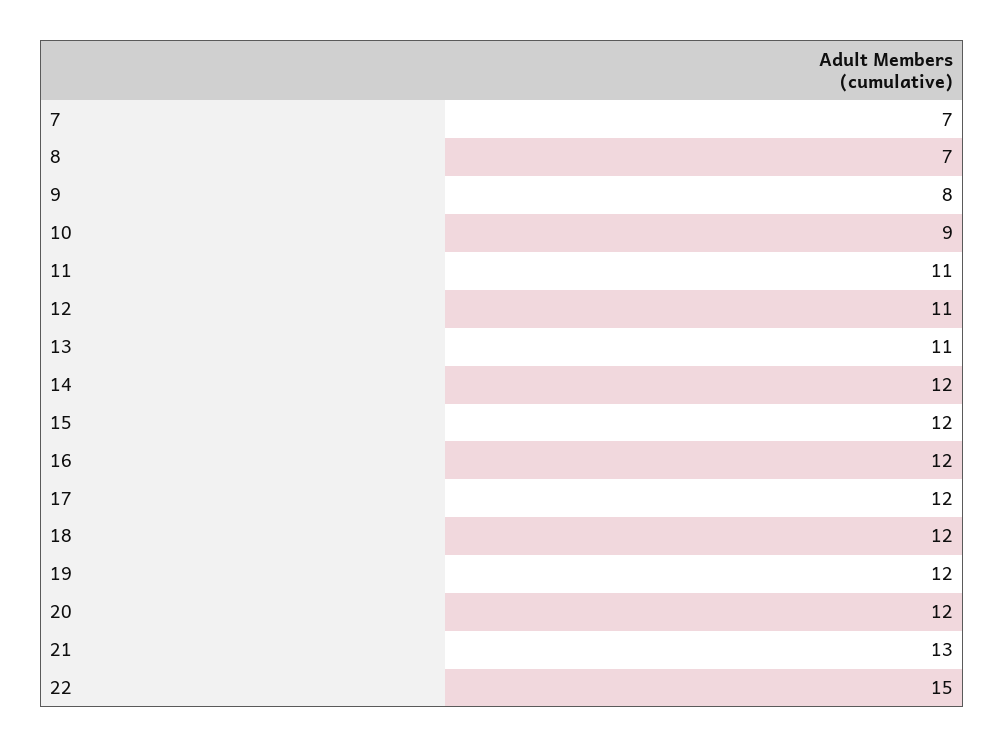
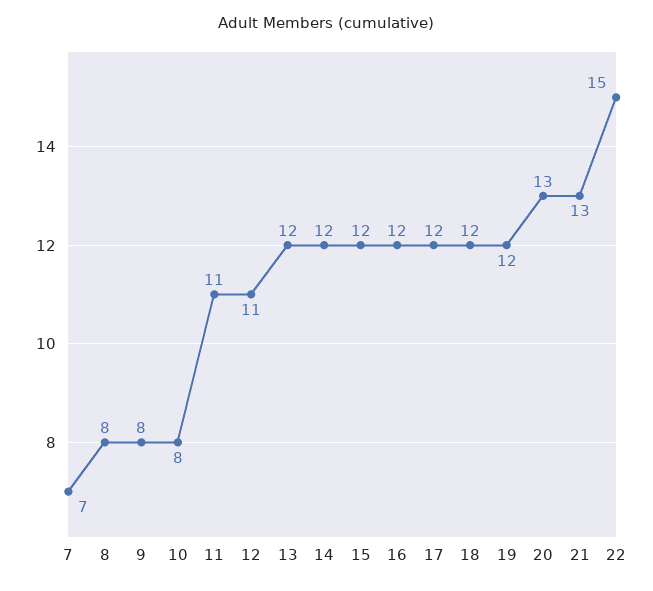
8: 7 -> 8
10: 9 -> 8
13: 11 -> 12
20: 12 -> 13

